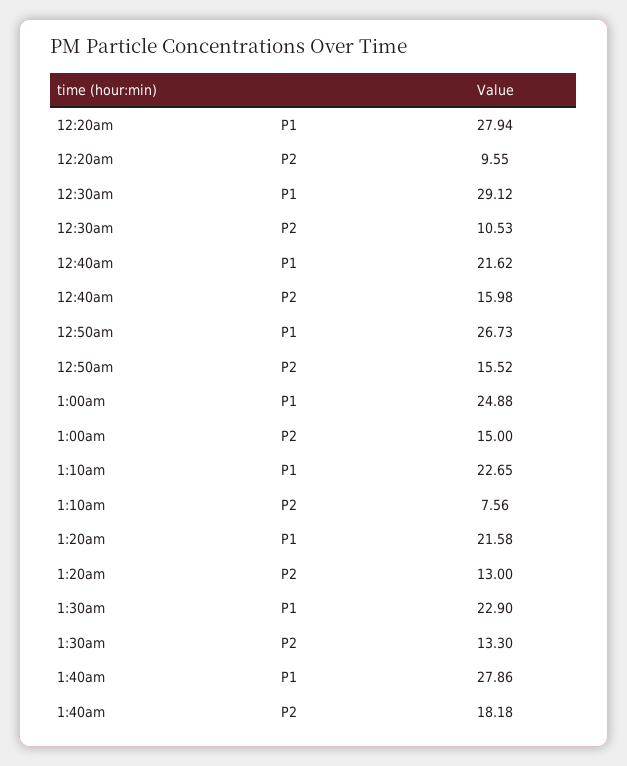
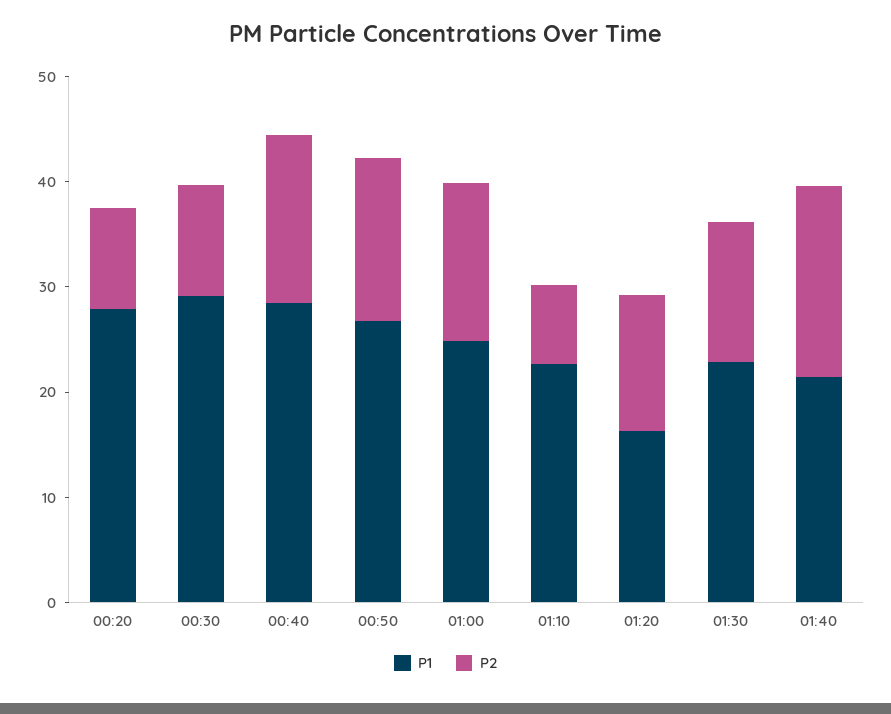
P1, 12:40am: 21.62 -> 28
P1, 1:20am: 21.58 -> 16
P1, 1:40am: 27.86 -> 22

